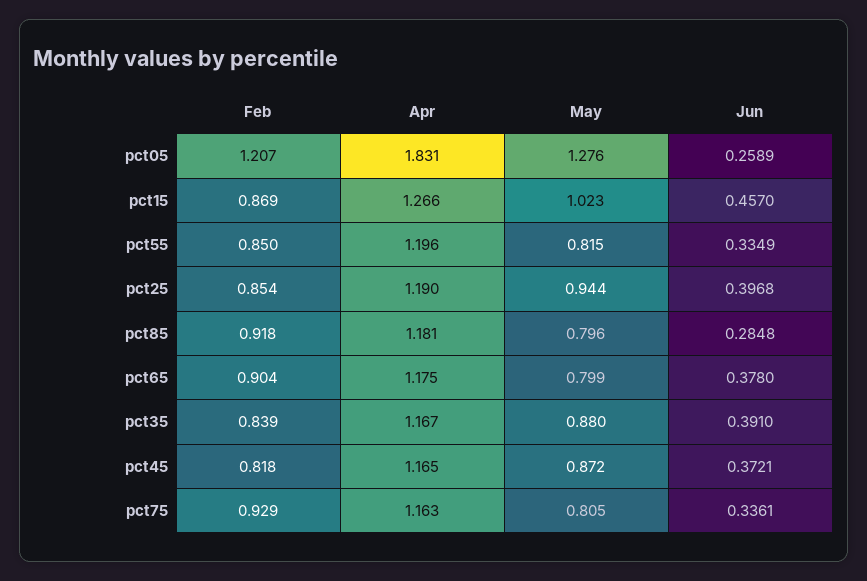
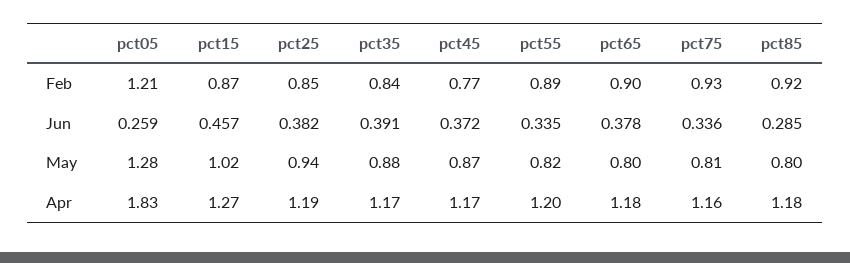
Feb, pct55: 0.85 -> 0.89
Jun, pct25: 0.3968 -> 0.382
Feb, pct45: 0.818 -> 0.77

